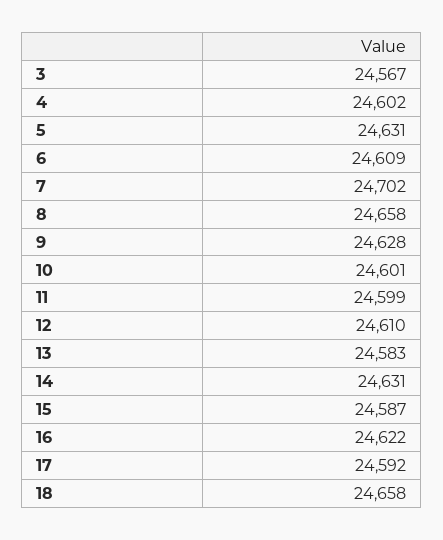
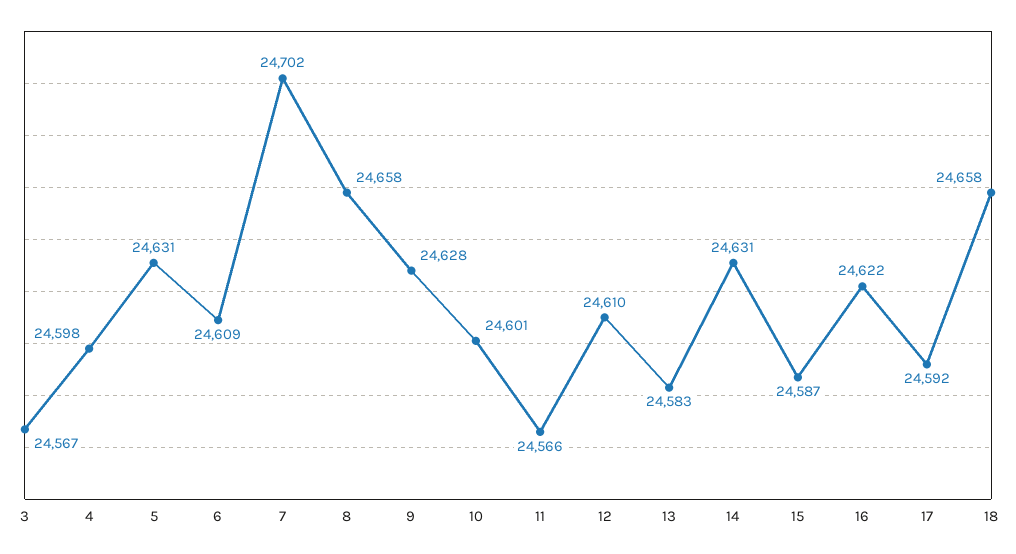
4: 24602 -> 24598
11: 24599 -> 24566

